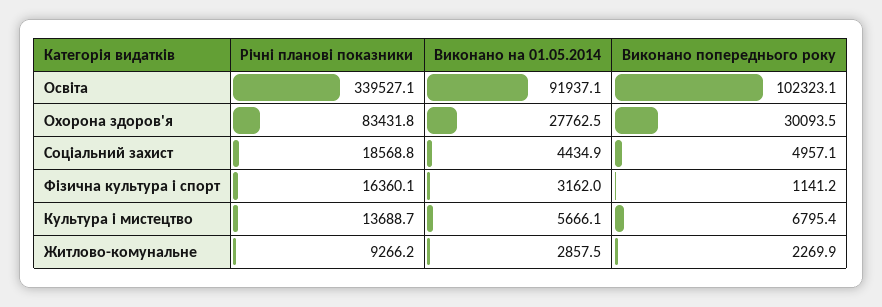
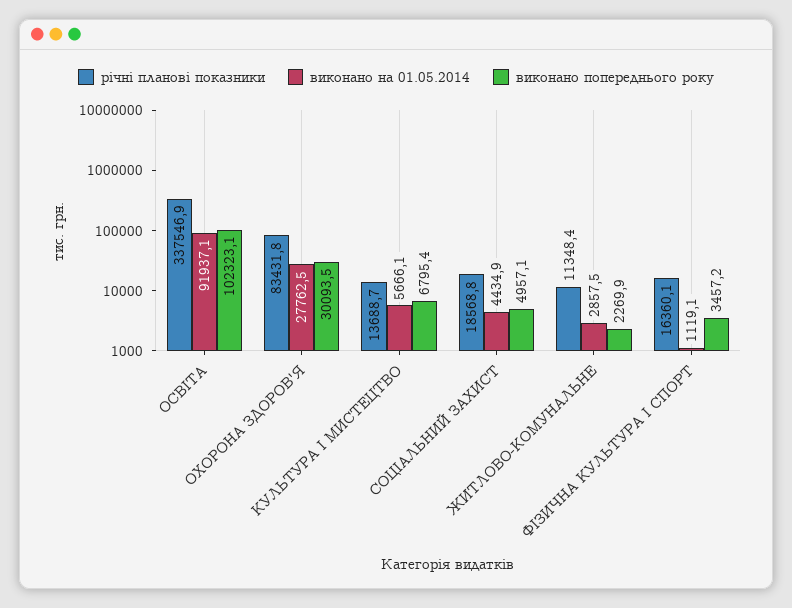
Річні планові показники, Освіта: 339527.1 -> 337546.9
Виконано на 01.05.2014, Фізична культура і спорт: 3162 -> 1119.1
Виконано попереднього року, Фізична культура і спорт: 1141.2 -> 3457.2
Річні планові показники, Житлово-комунальне: 9266.2 -> 11348.4

